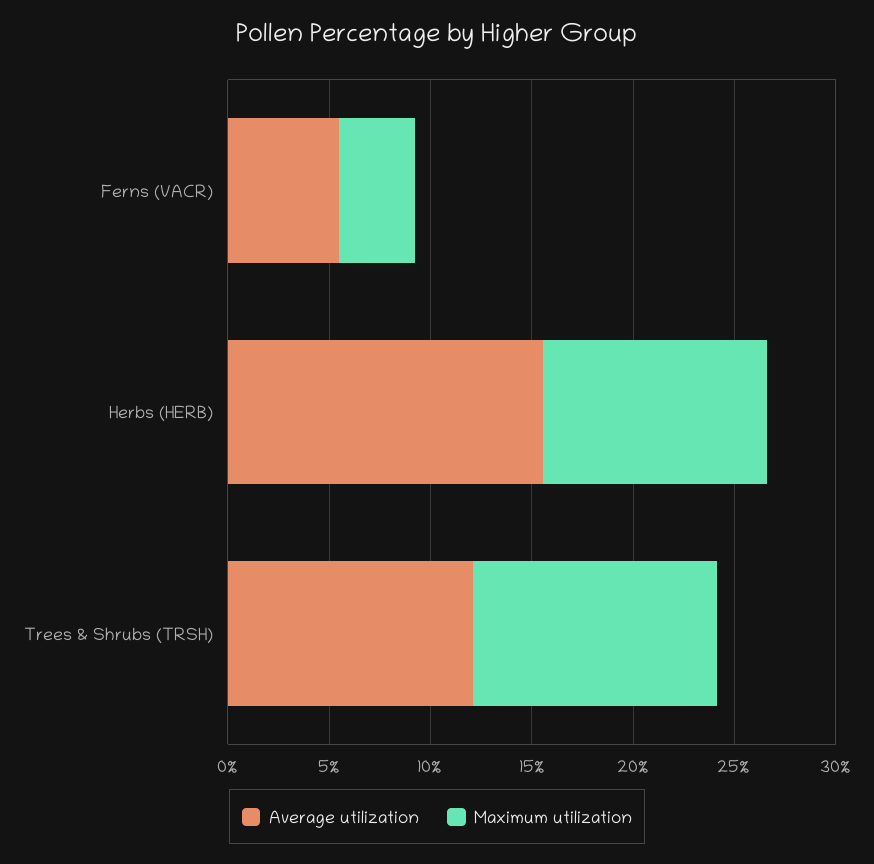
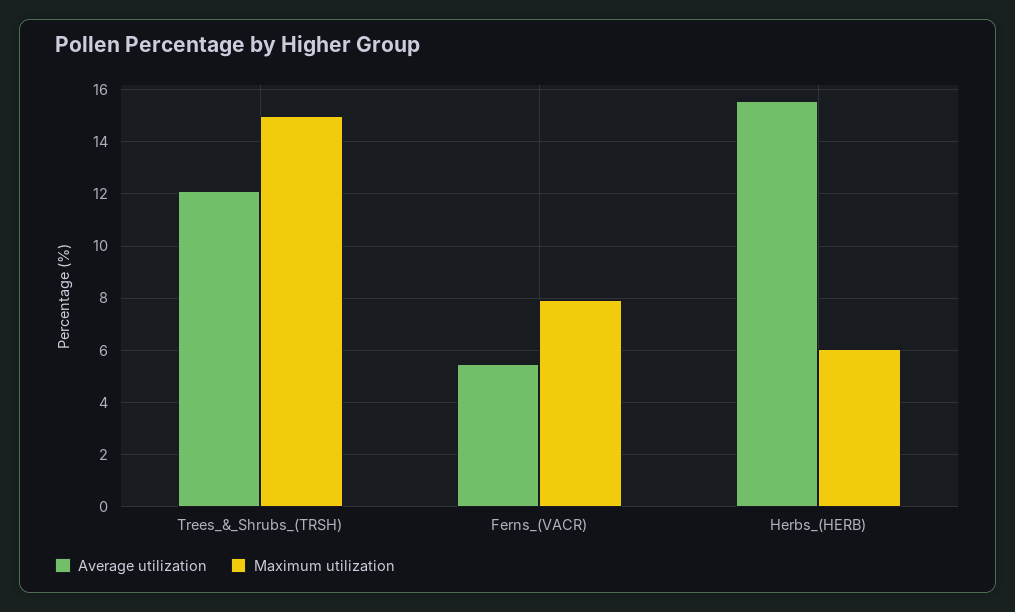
Maximum utilization, Ferns (VACR): 4 -> 8
Maximum utilization, Herbs (HERB): 11 -> 6
Maximum utilization, Trees & Shrubs (TRSH): 12 -> 15

